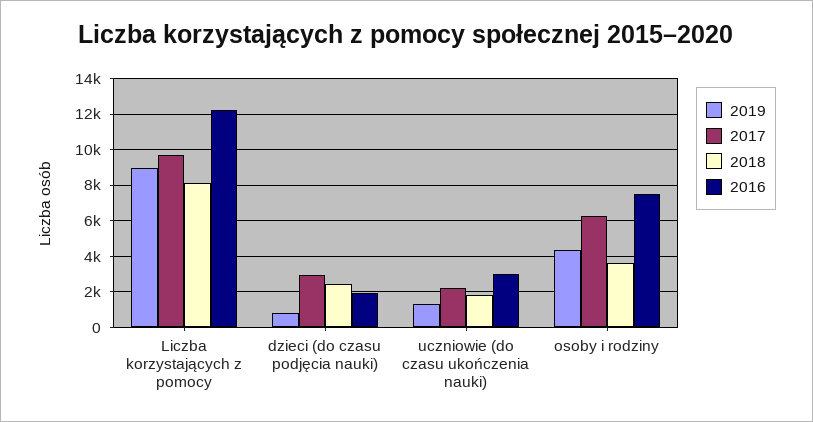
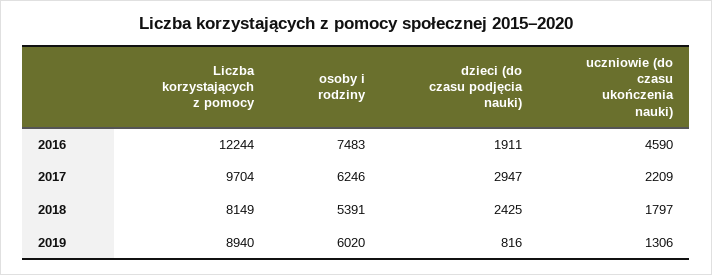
2016, uczniowie (do czasu ukończenia nauki): 3000 -> 4590
2019, osoby i rodziny: 4500 -> 6020
2018, osoby i rodziny: 3500 -> 5391

